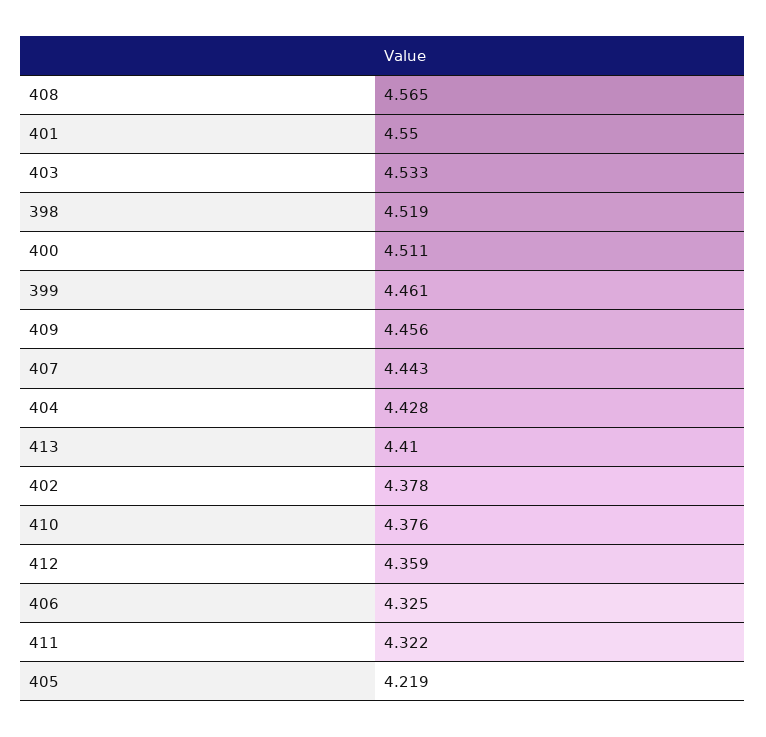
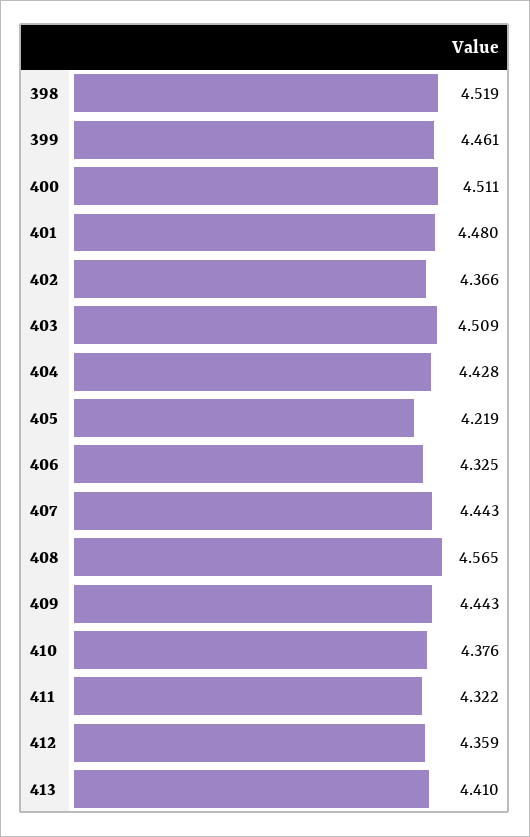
401: 4.55 -> 4.48
403: 4.533 -> 4.509
409: 4.456 -> 4.443
402: 4.378 -> 4.366

